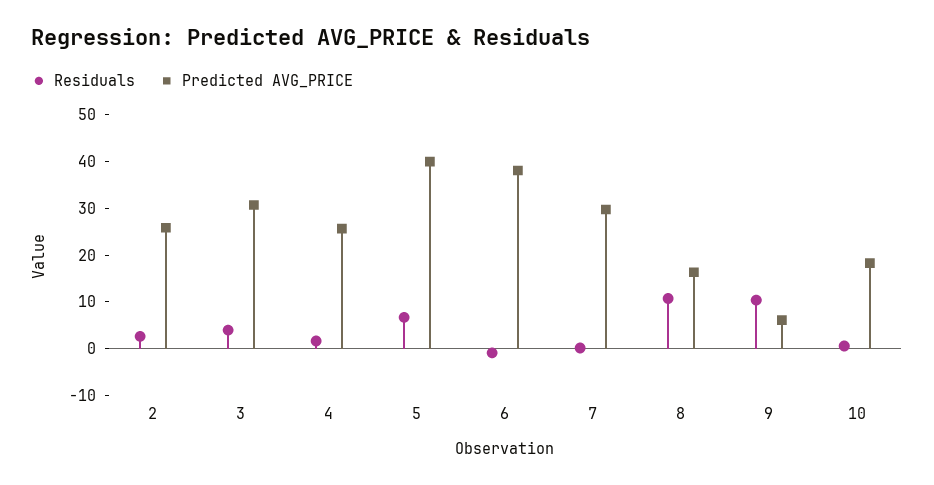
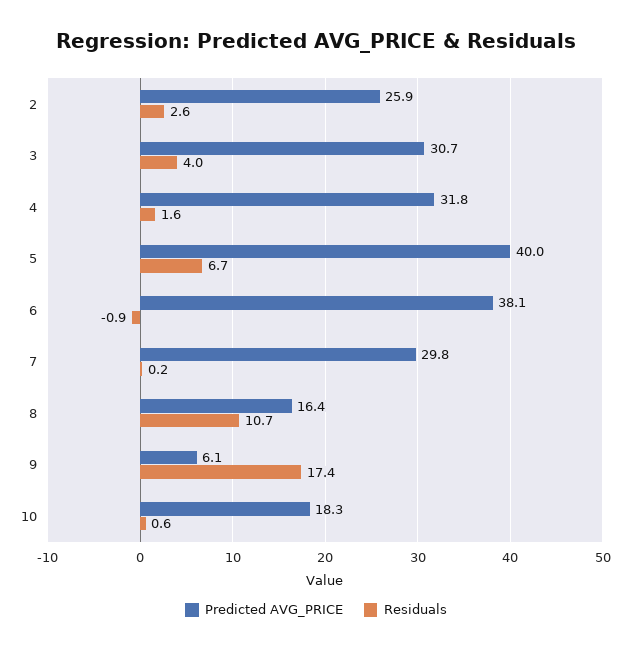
Predicted AVG_PRICE, 4: 26 -> 31.8
Residuals, 9: 10 -> 17.4

